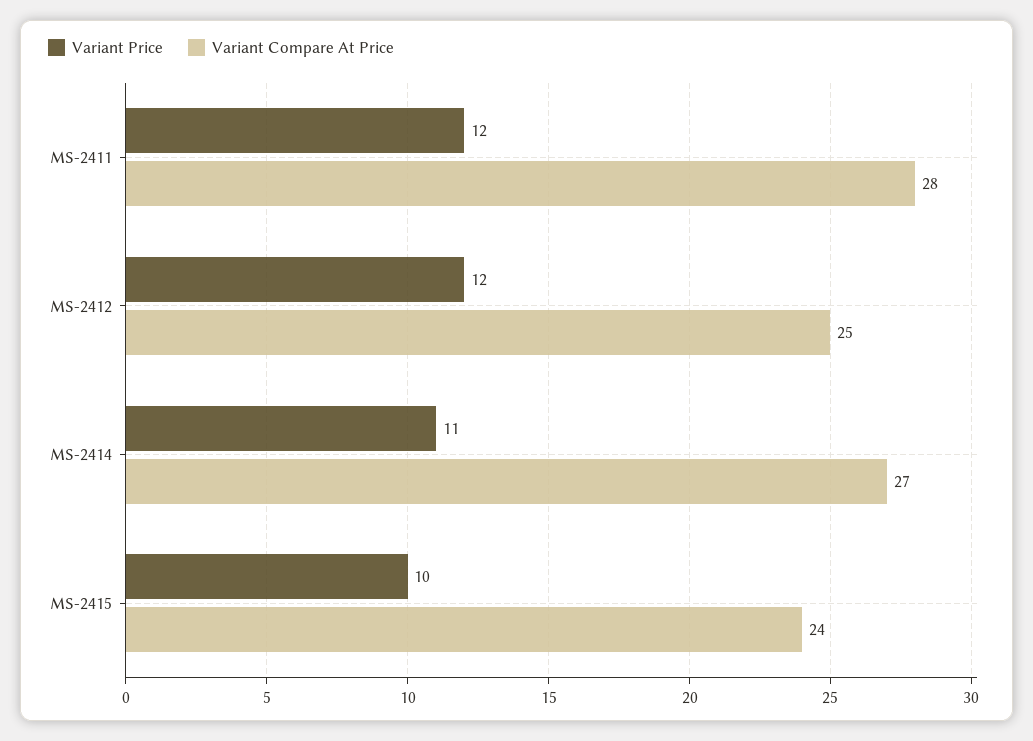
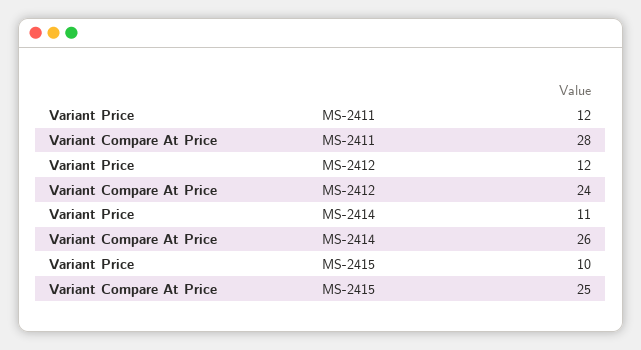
Variant Compare At Price, MS-2412: 25 -> 24
Variant Compare At Price, MS-2414: 27 -> 26
Variant Compare At Price, MS-2415: 24 -> 25

